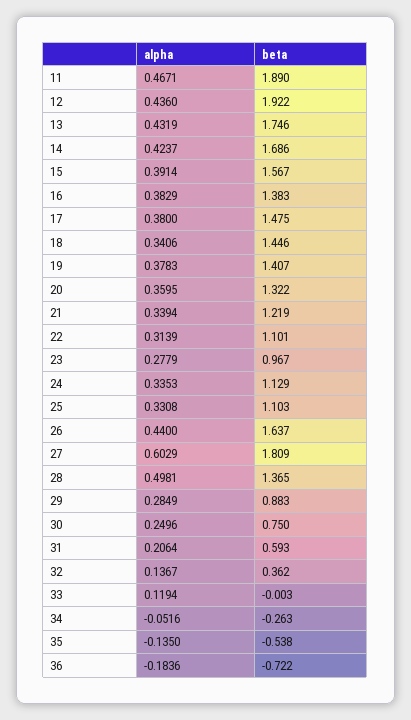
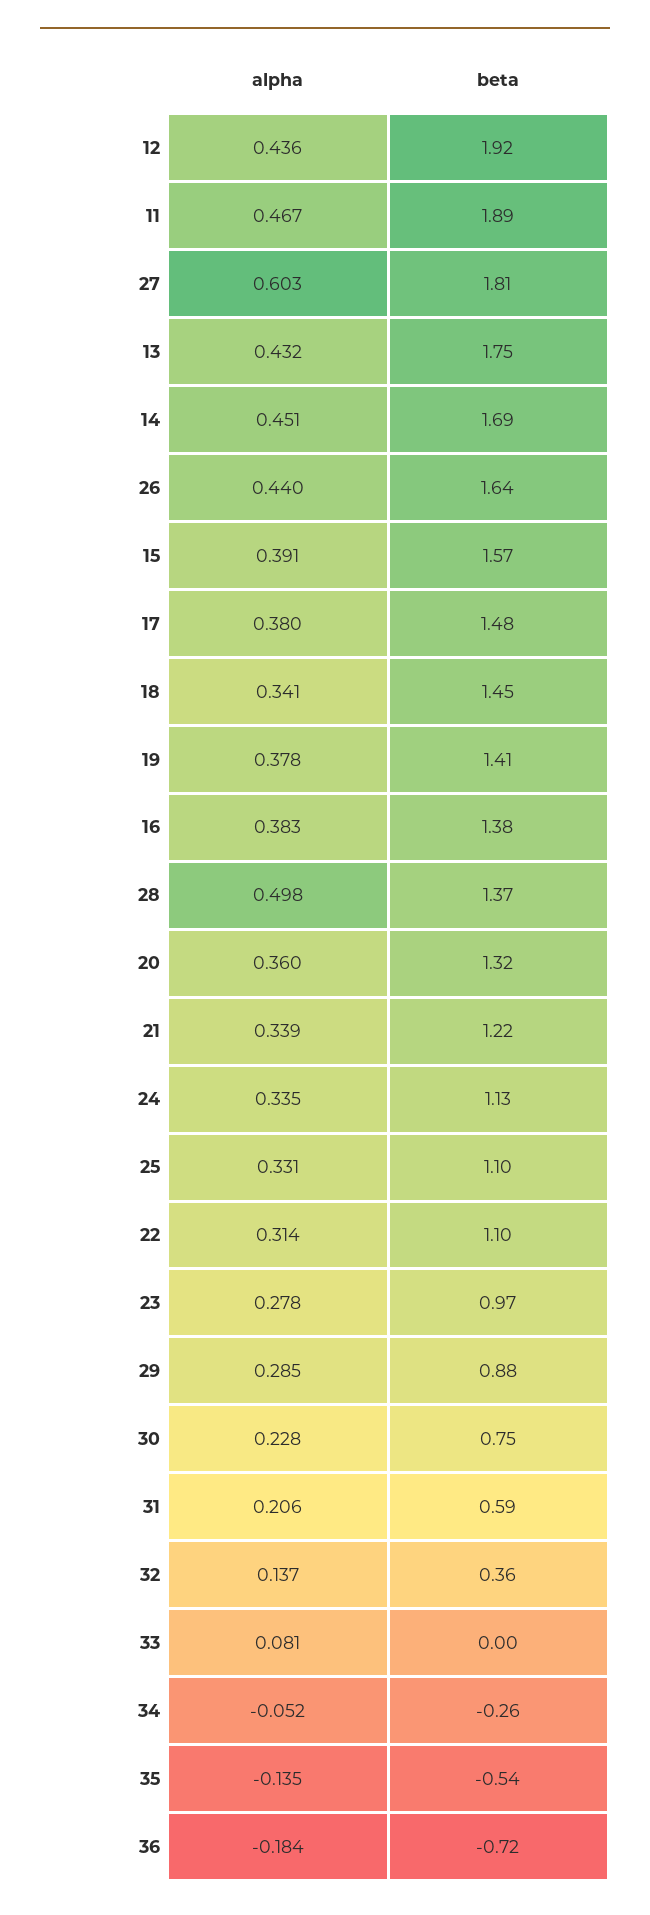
alpha, 14: 0.4237 -> 0.451
alpha, 30: 0.2496 -> 0.228
alpha, 33: 0.1194 -> 0.081

